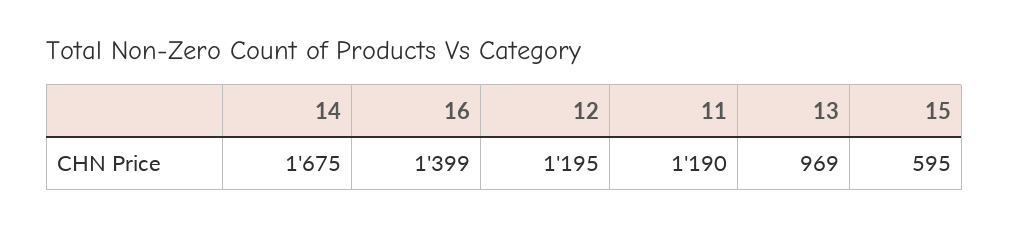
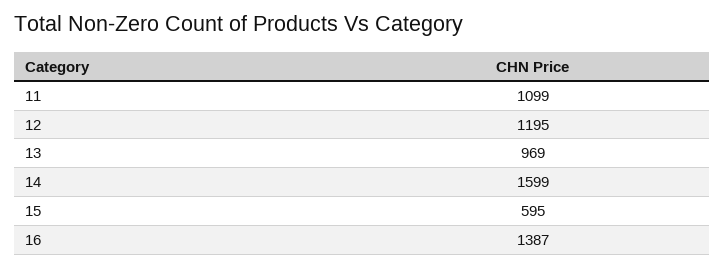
14: 1675 -> 1599
16: 1399 -> 1387
11: 1190 -> 1099

